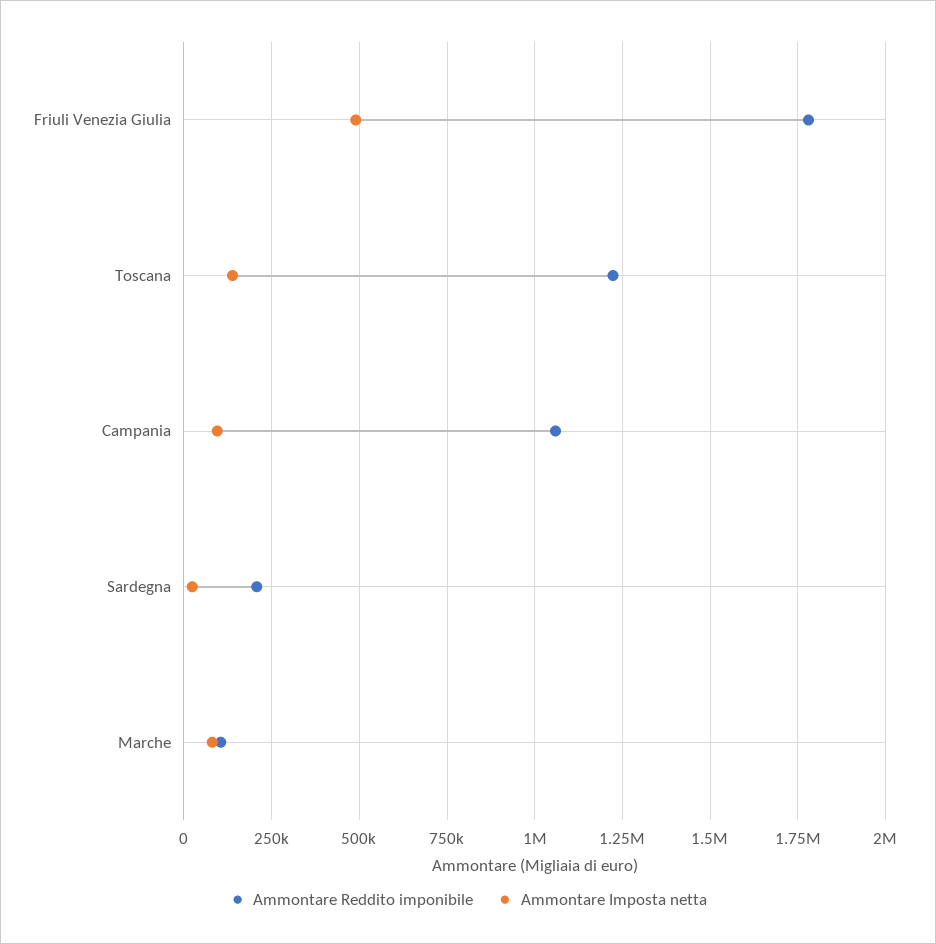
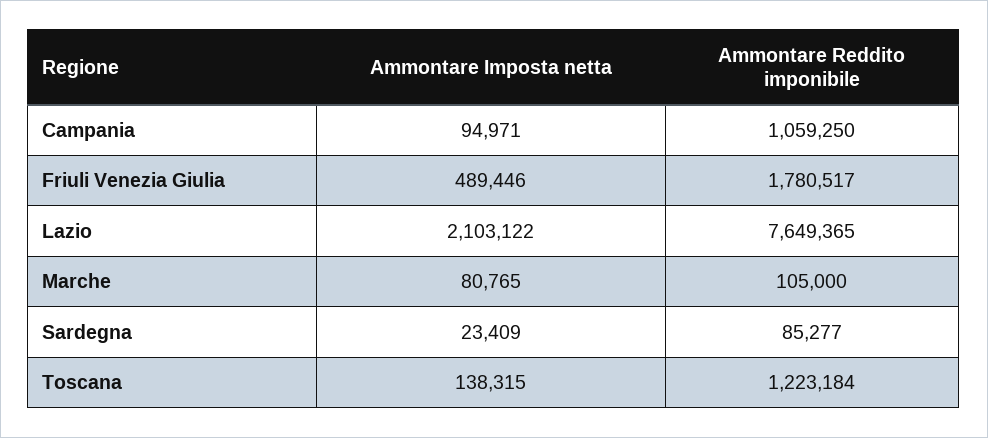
Ammontare Reddito imponibile, Sardegna: 200000 -> 85277
Ammontare Imposta netta, Lazio: none -> 2103122
Ammontare Reddito imponibile, Lazio: none -> 7649365

